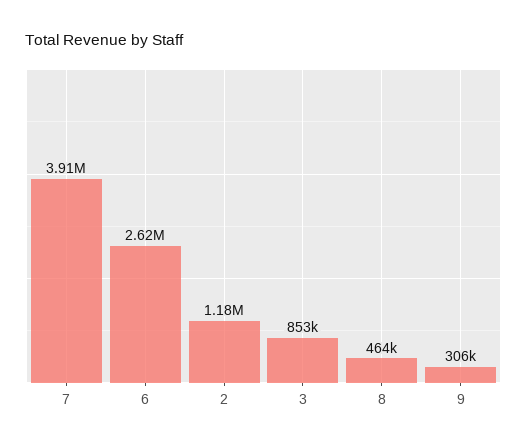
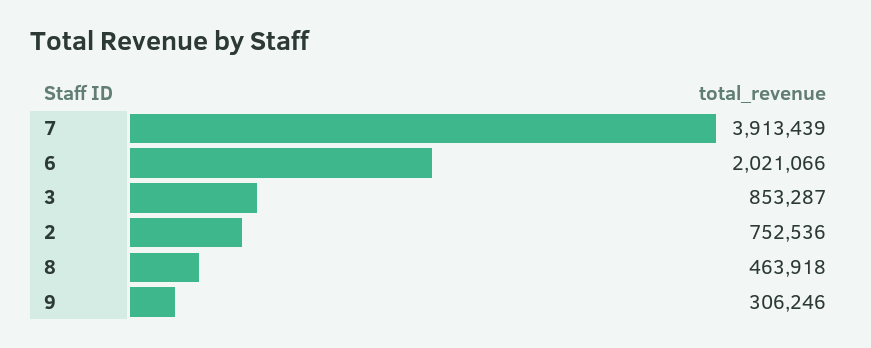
6: 2620000 -> 2021066
2: 1180000 -> 752536

